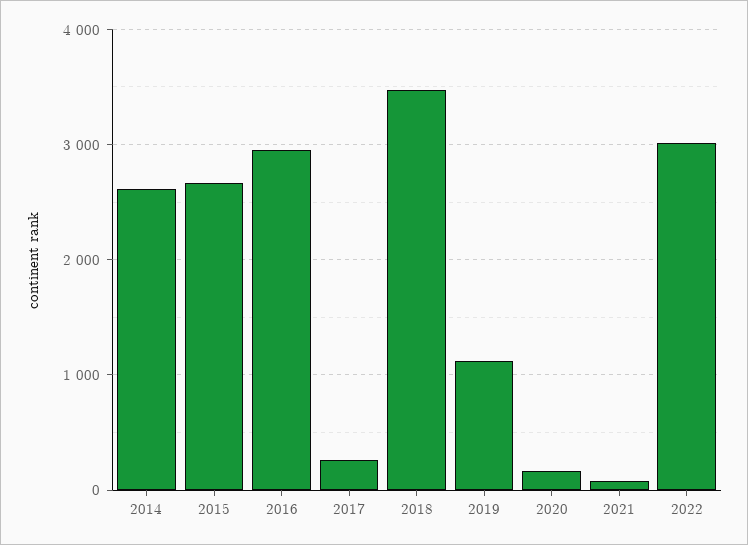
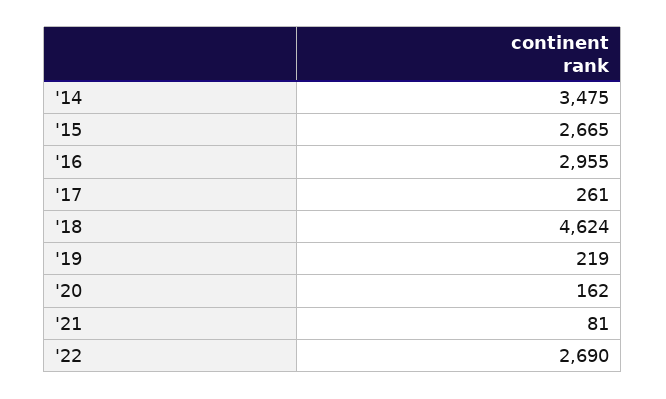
2014: 2600 -> 3475
2018: 3500 -> 4624
2019: 1100 -> 219
2022: 3000 -> 2690

